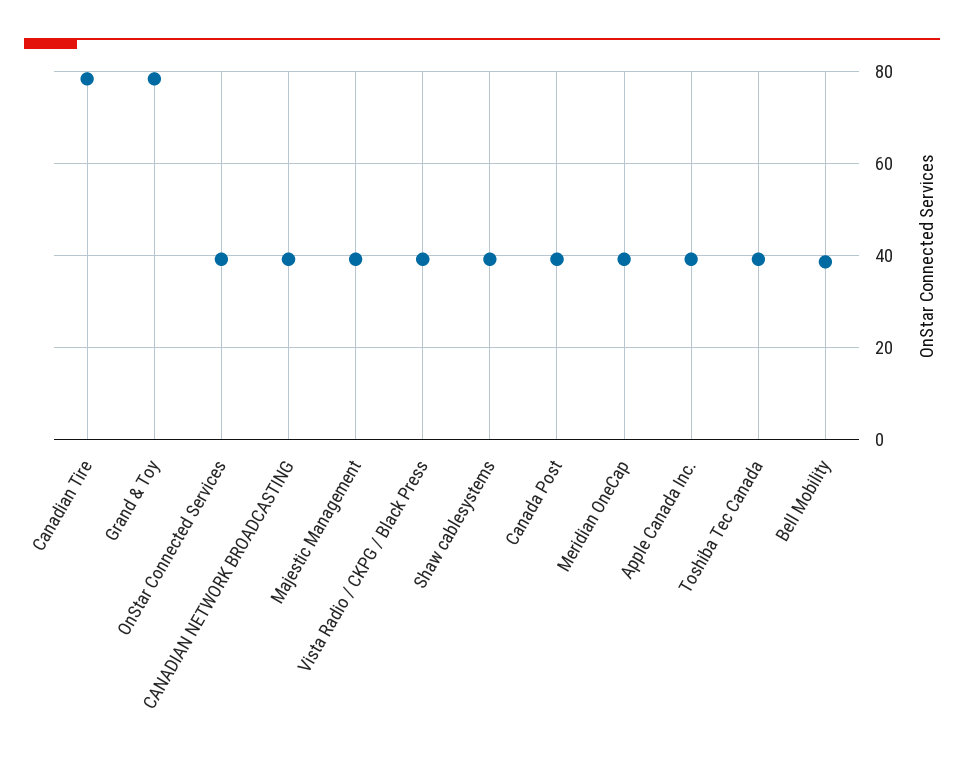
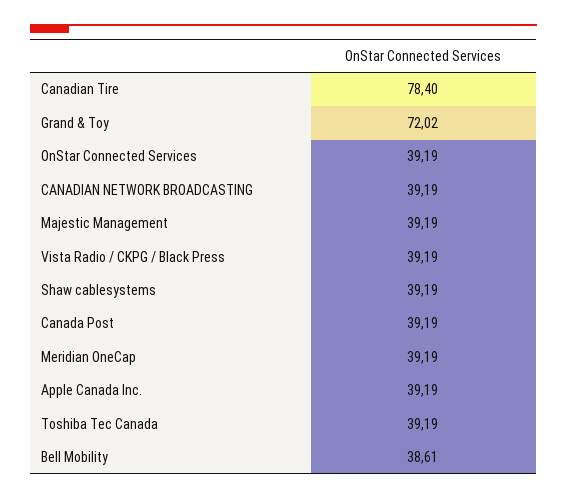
Grand & Toy: 78 -> 72.02

